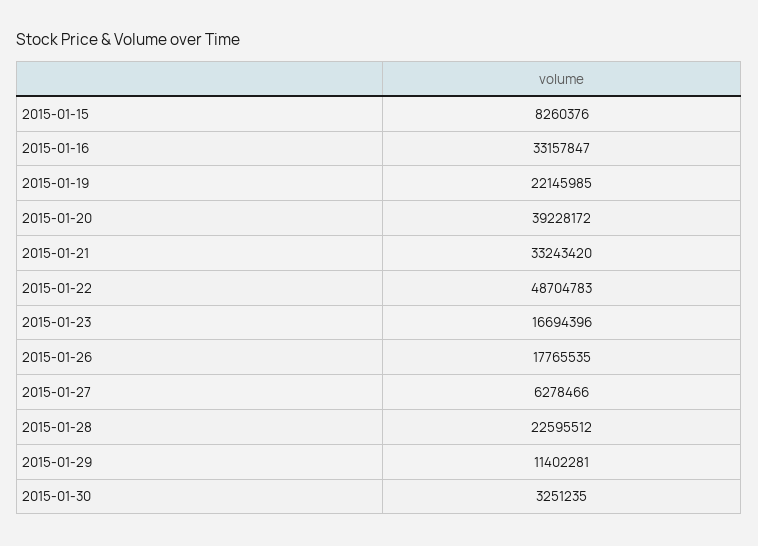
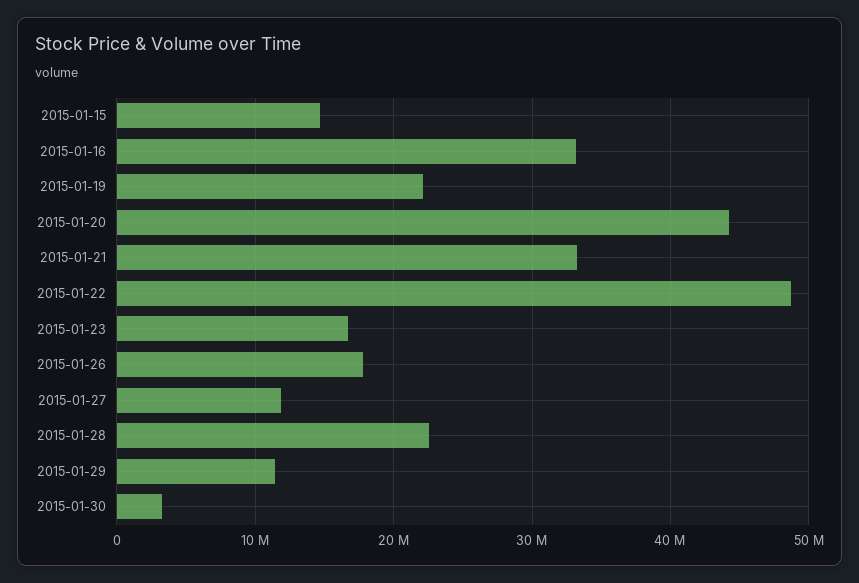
2015-01-15: 8260376 -> 15000000
2015-01-20: 39228172 -> 44000000
2015-01-27: 6278466 -> 12000000

